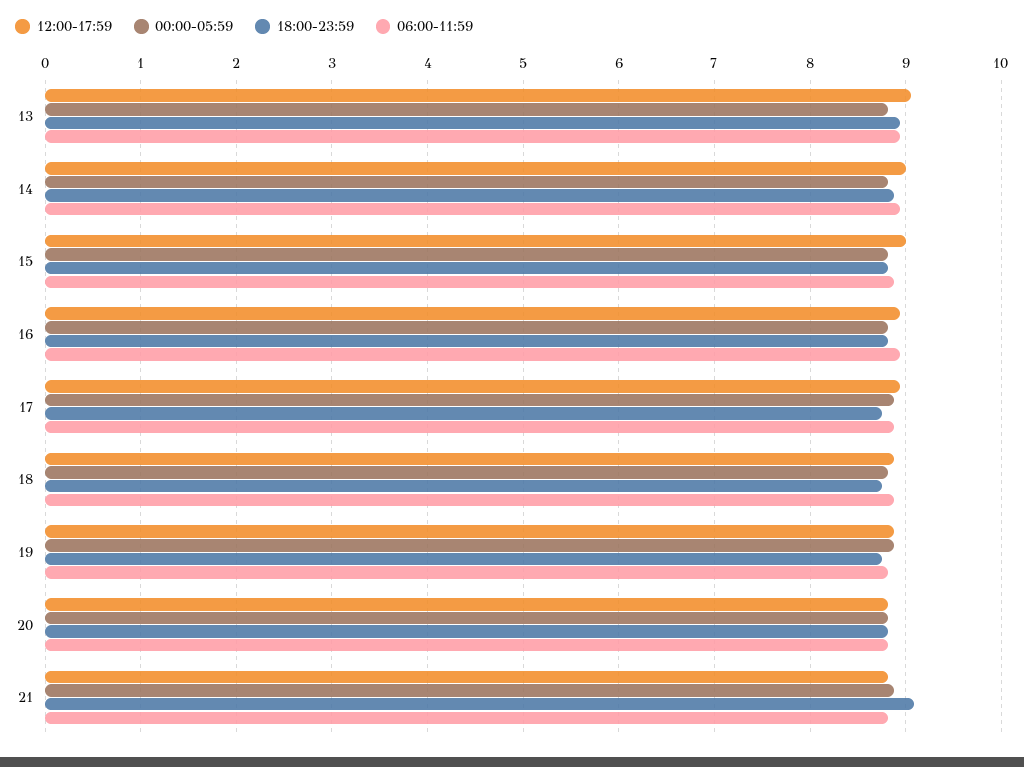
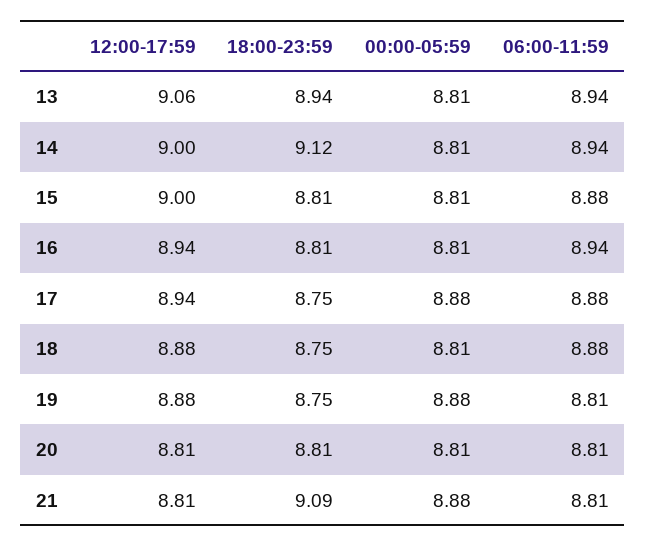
18:00-23:59, 14: 8.9 -> 9.12

